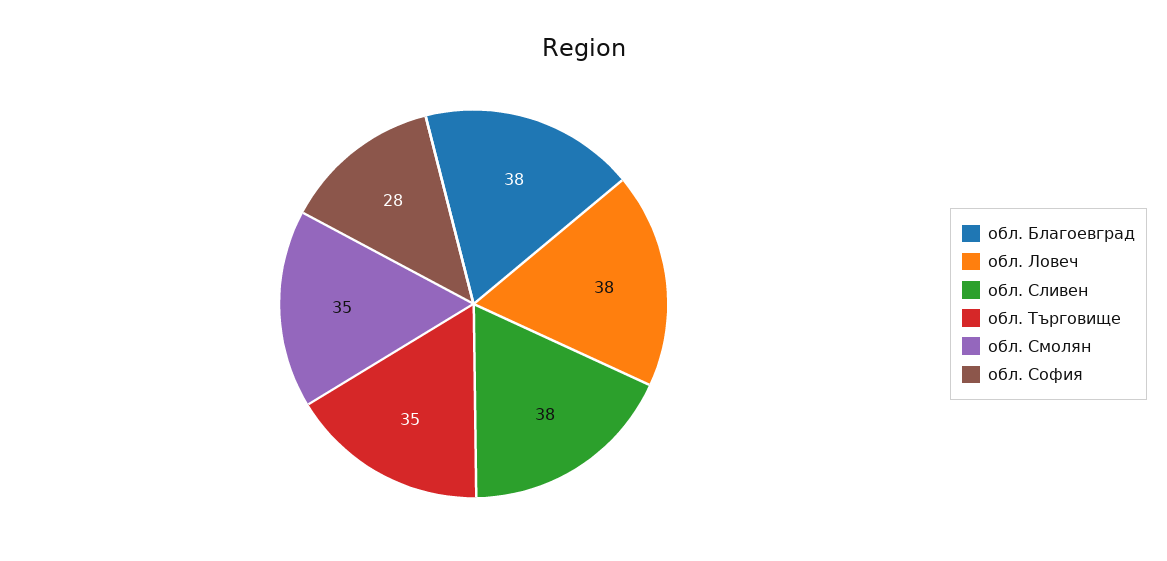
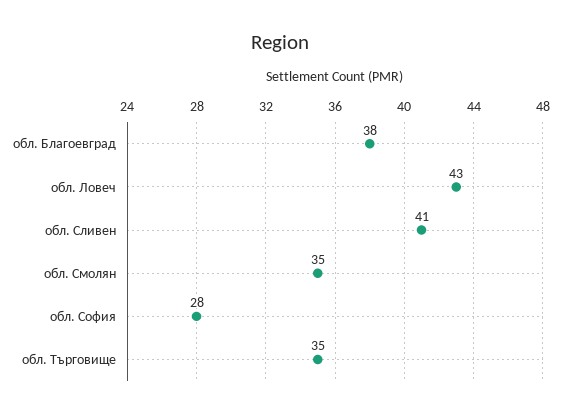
обл. Ловеч: 38 -> 43
обл. Сливен: 38 -> 41

